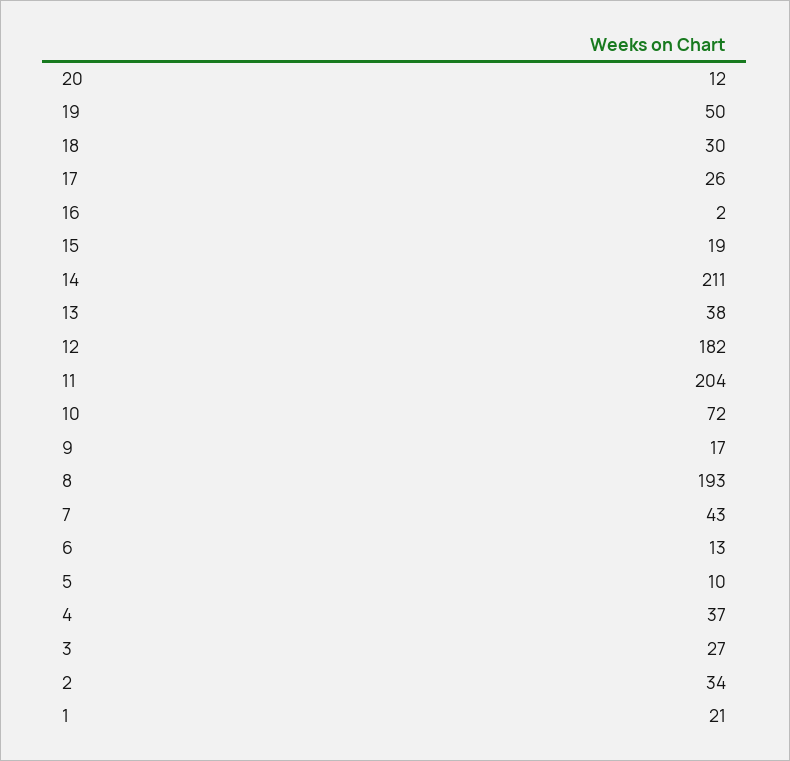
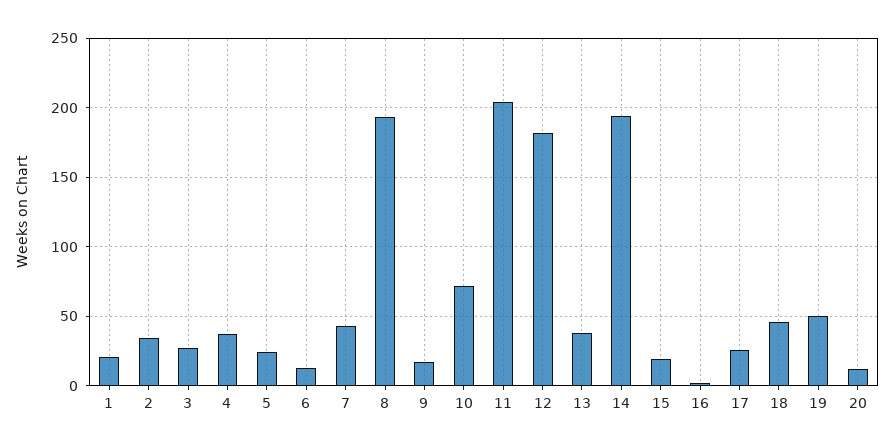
18: 30 -> 45
14: 211 -> 195
5: 10 -> 25

